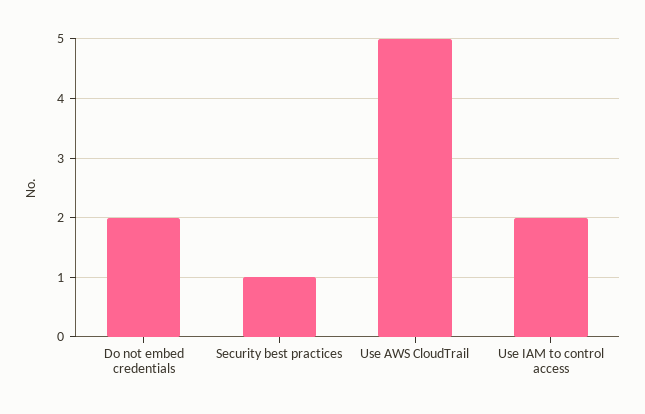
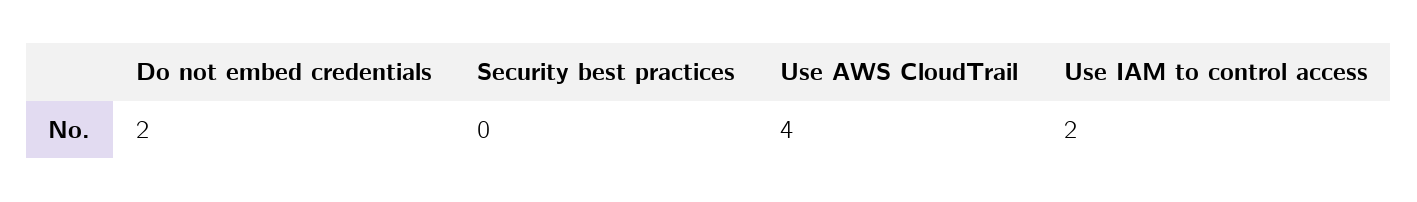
Security best practices: 1 -> 0
Use AWS CloudTrail: 5 -> 4

